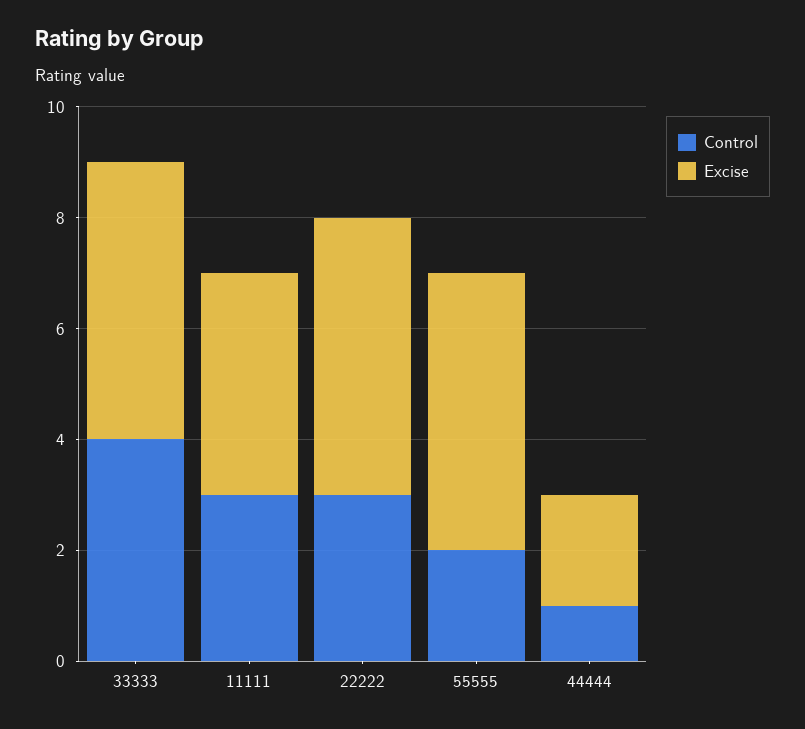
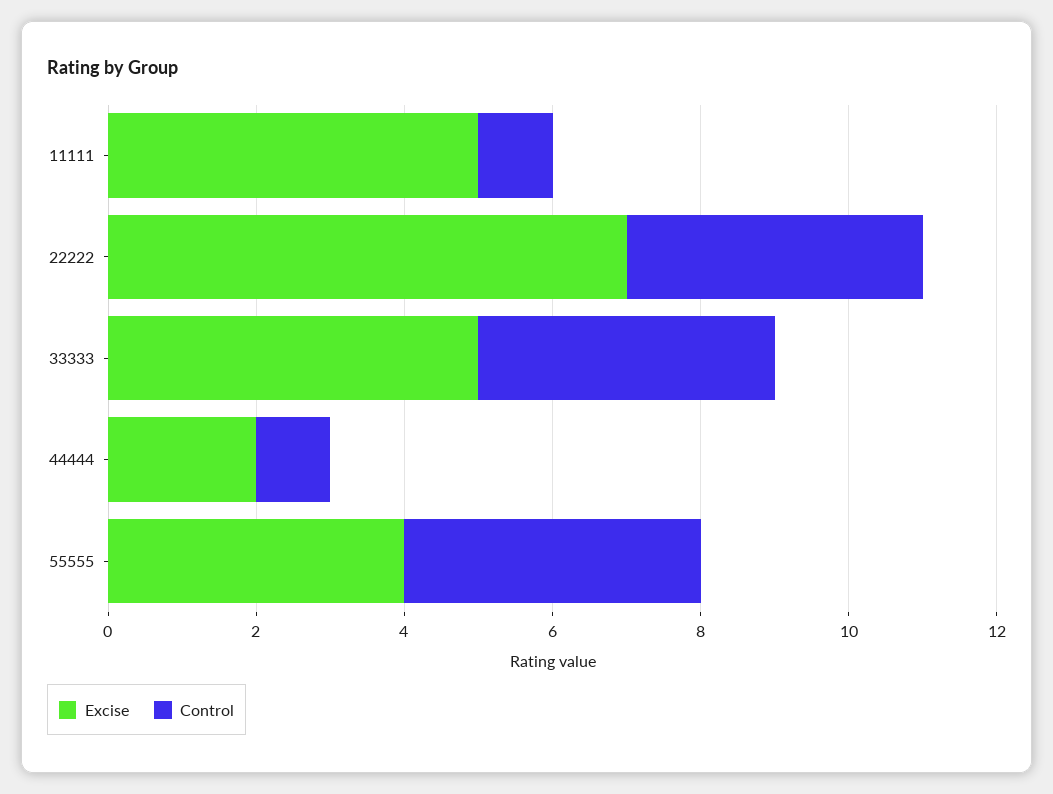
Control, 11111: 3 -> 1
Excise, 11111: 4 -> 5
Control, 22222: 3 -> 4
Excise, 22222: 5 -> 7
Control, 55555: 2 -> 4
Excise, 55555: 5 -> 4

